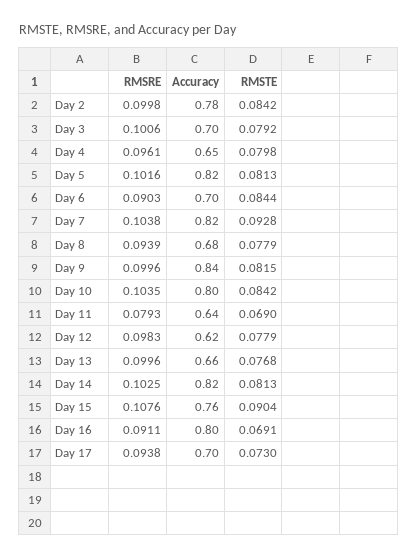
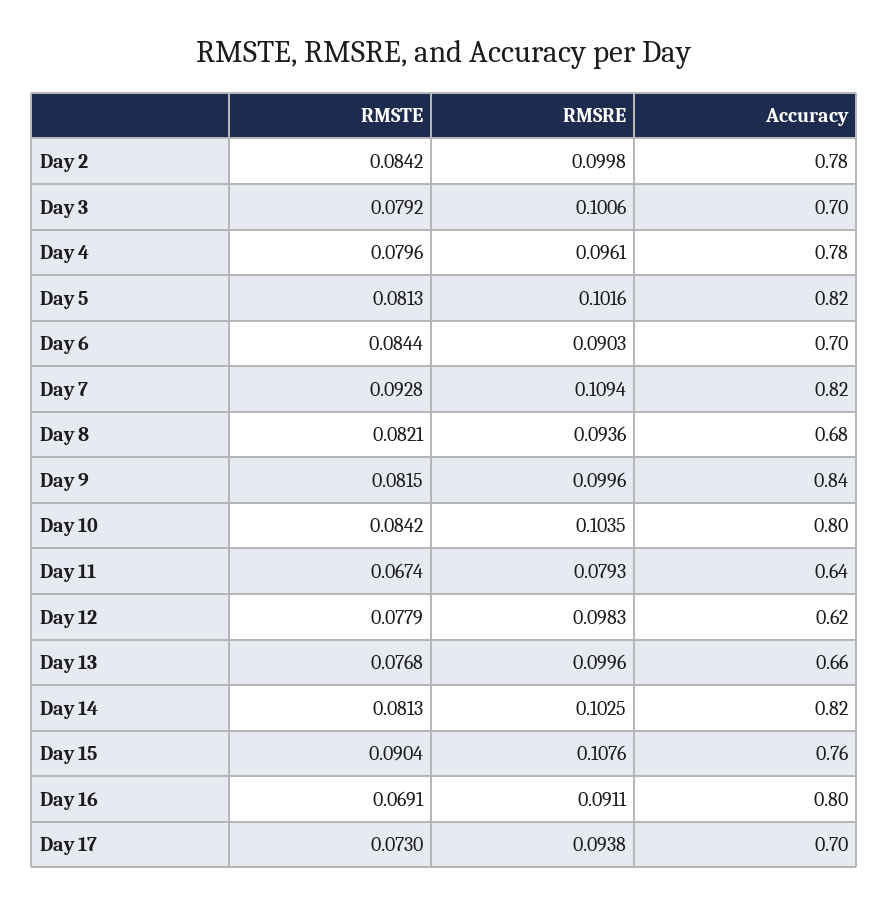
Accuracy, Day 4: 0.65 -> 0.78
RMSTE, Day 4: 0.0798 -> 0.0796
RMSRE, Day 7: 0.1038 -> 0.1094
RMSRE, Day 8: 0.0939 -> 0.0936
RMSTE, Day 8: 0.0779 -> 0.0821
RMSTE, Day 11: 0.069 -> 0.0674

